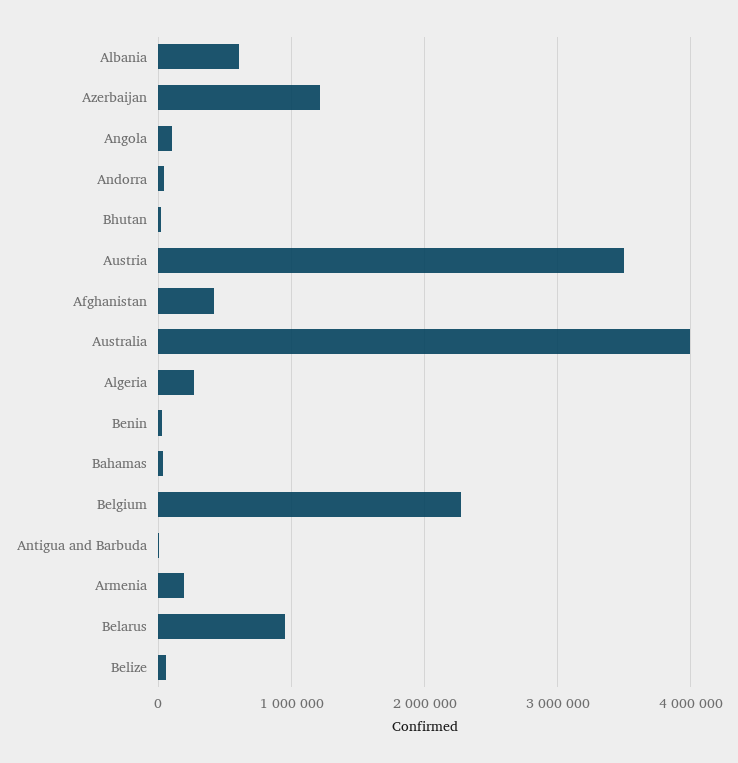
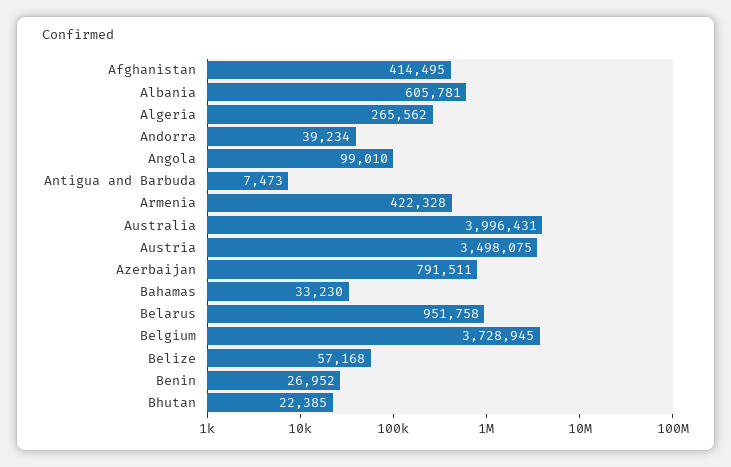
Azerbaijan: 1200000 -> 791511
Belgium: 2300000 -> 3728945
Armenia: 200000 -> 422328

